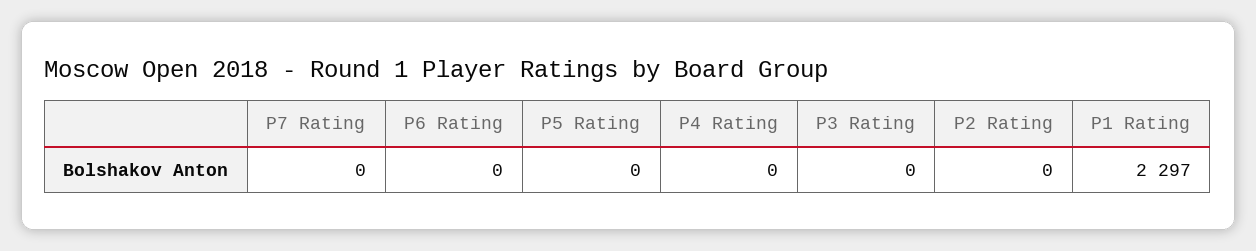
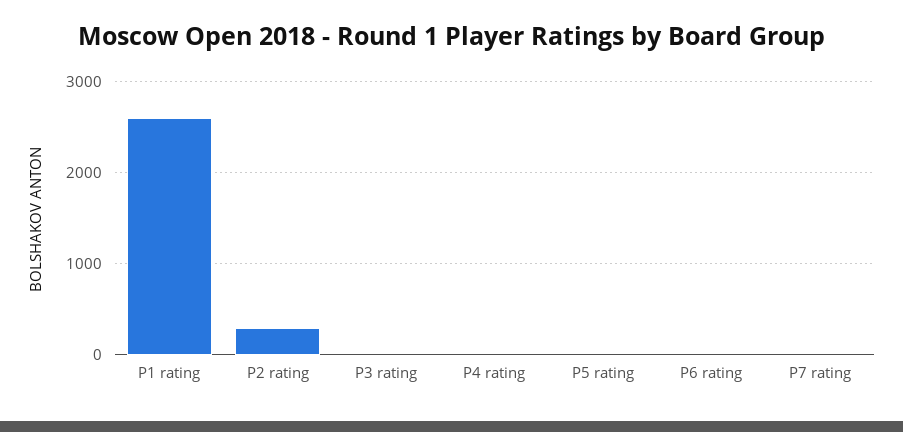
P2 Rating: 0 -> 300
P1 Rating: 2297 -> 2600

